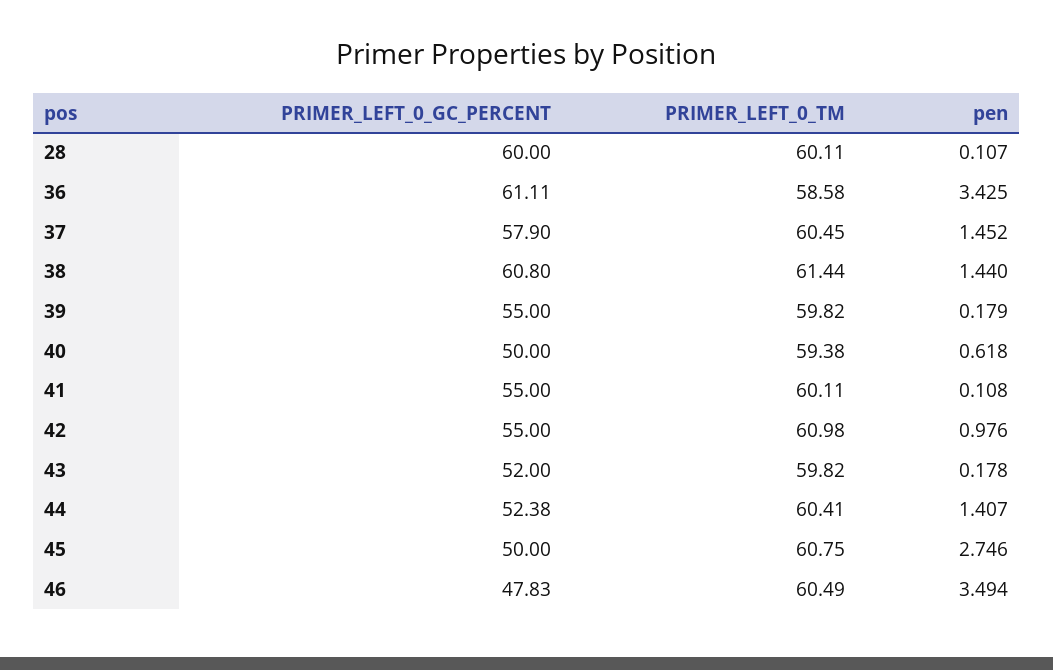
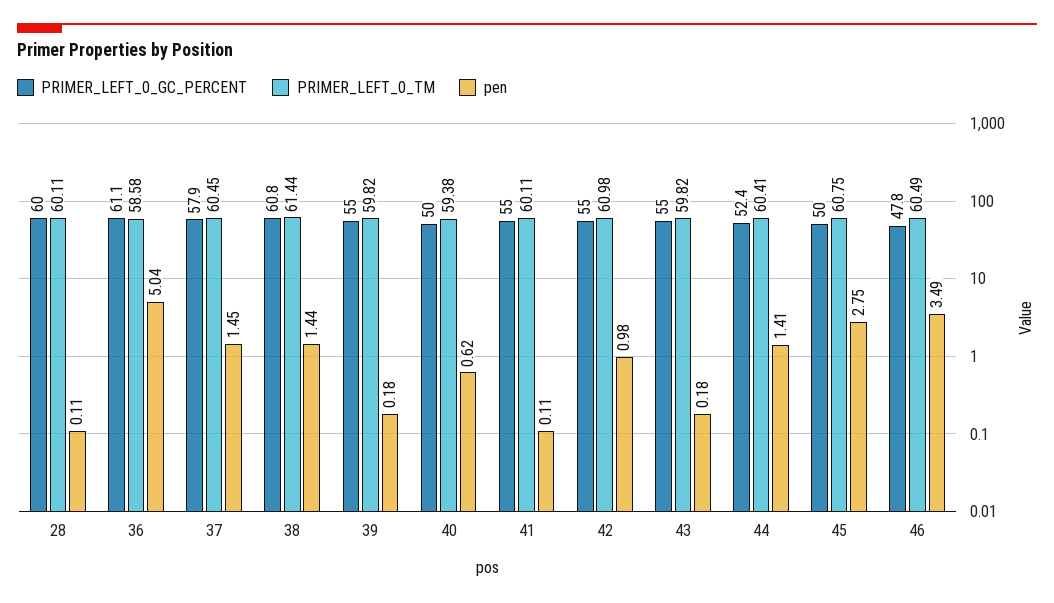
pen, 36: 3.425 -> 5.04
PRIMER_LEFT_0_GC_PERCENT, 43: 52 -> 55

